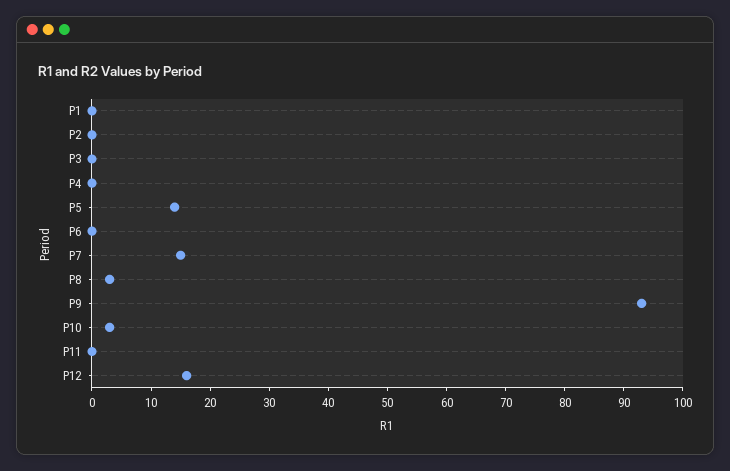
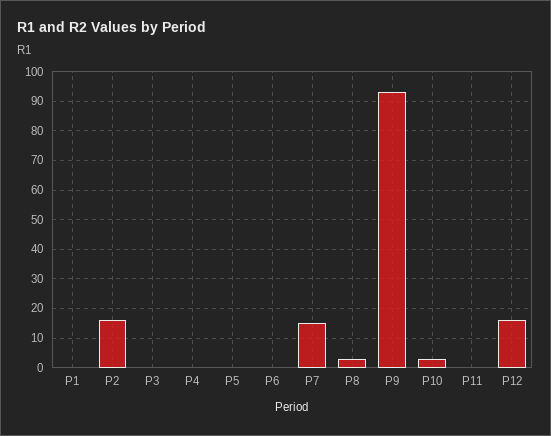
P2: 0 -> 15
P5: 15 -> 0

